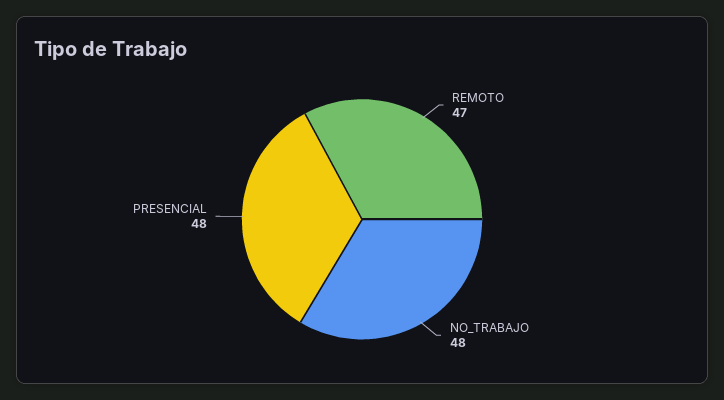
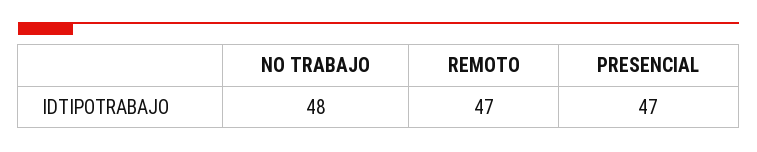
PRESENCIAL: 48 -> 47

